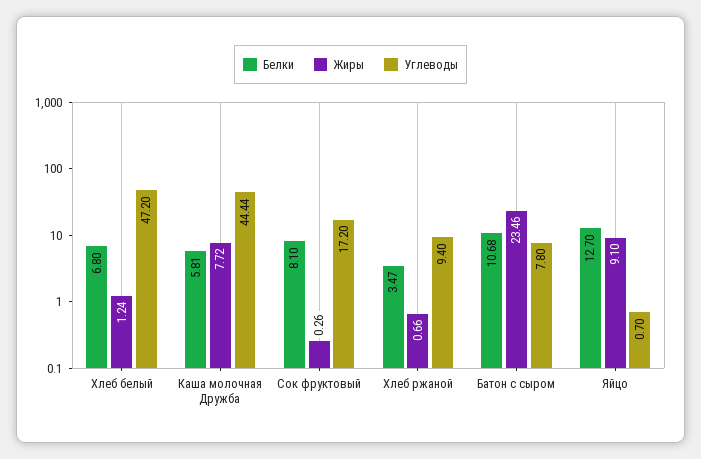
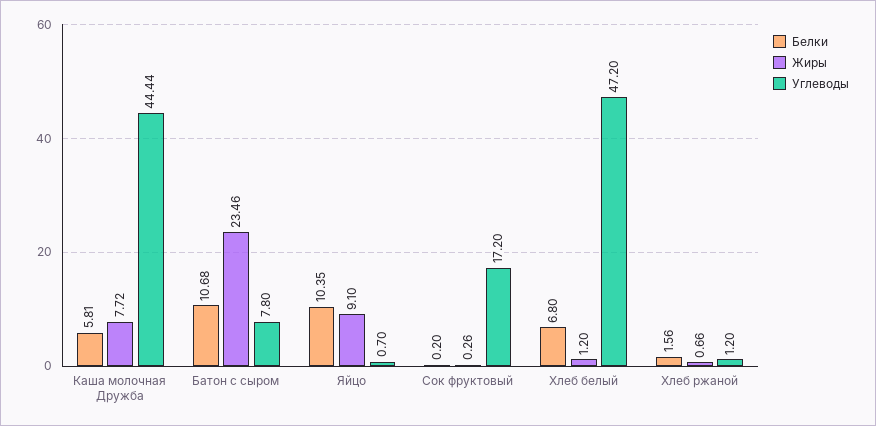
Жиры, Хлеб белый: 1.24 -> 1.2
Белки, Сок фруктовый: 8.1 -> 0.2
Белки, Хлеб ржаной: 3.47 -> 1.56
Углеводы, Хлеб ржаной: 9.4 -> 1.2
Белки, Яйцо: 12.7 -> 10.35

